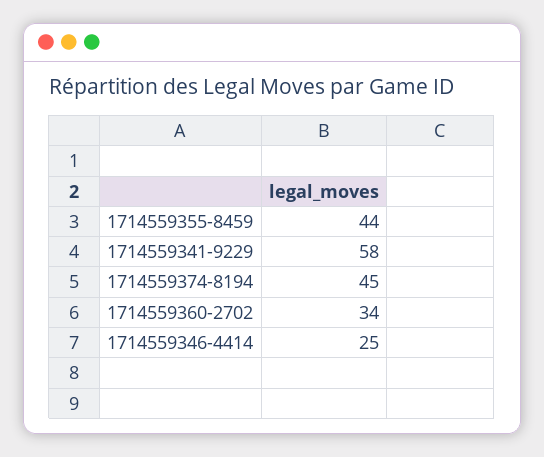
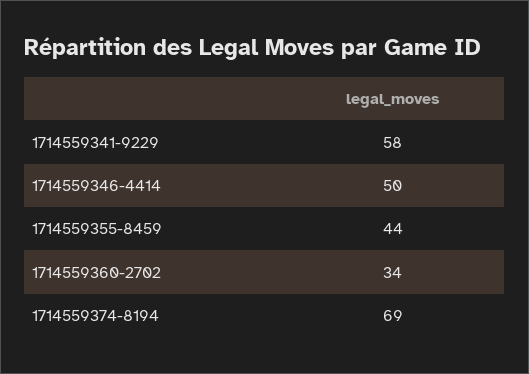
1714559374-8194: 45 -> 69
1714559346-4414: 25 -> 50

